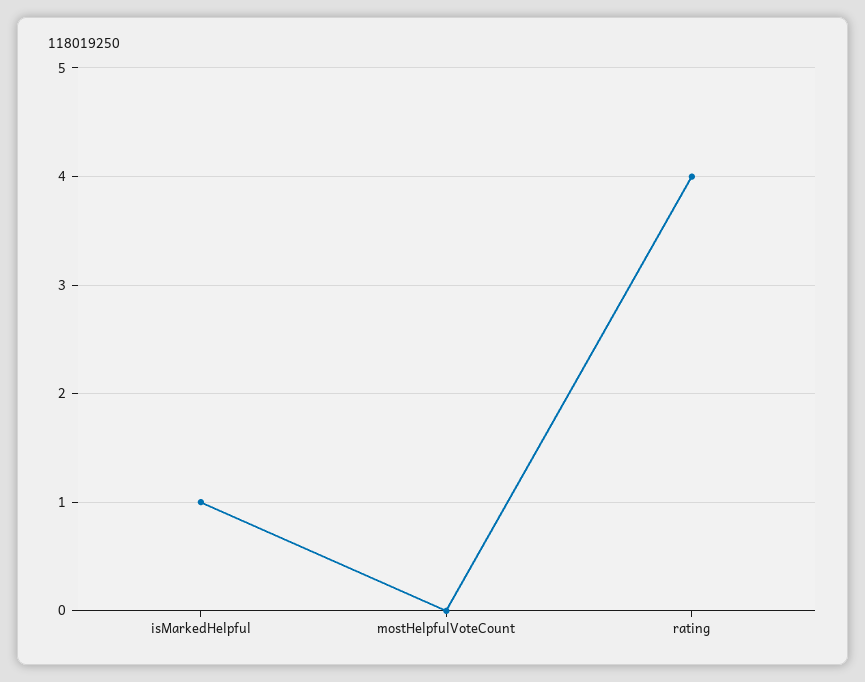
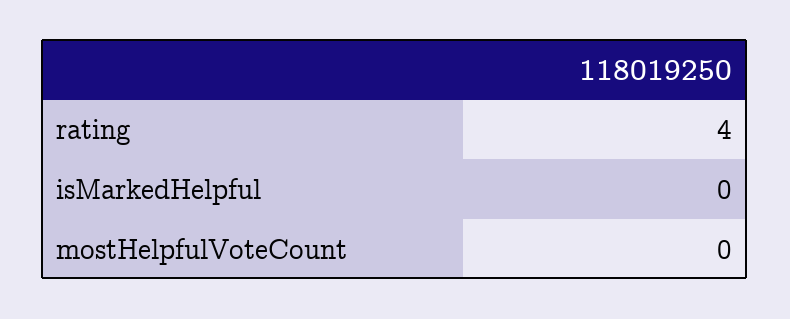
isMarkedHelpful: 1 -> 0

